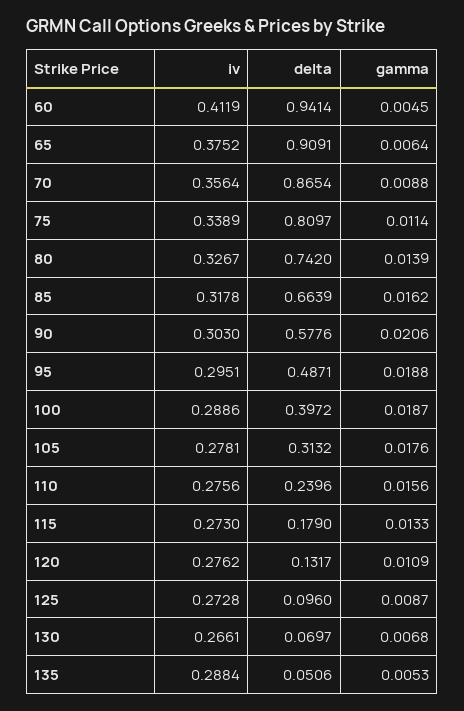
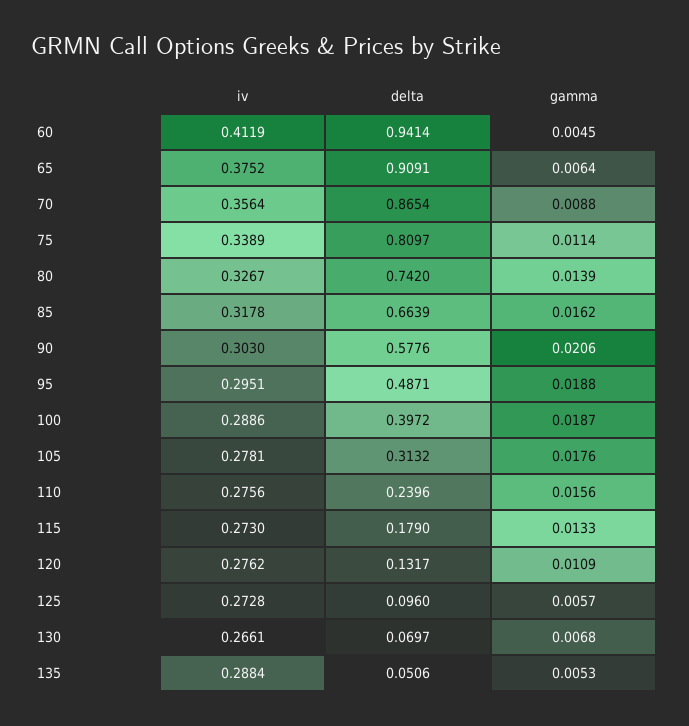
gamma, 125: 0.0087 -> 0.0057

